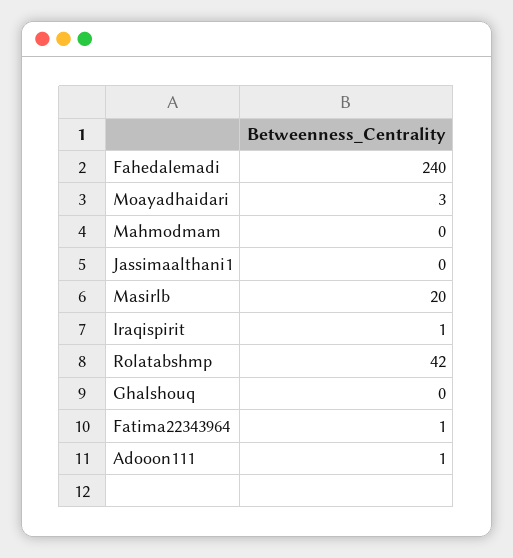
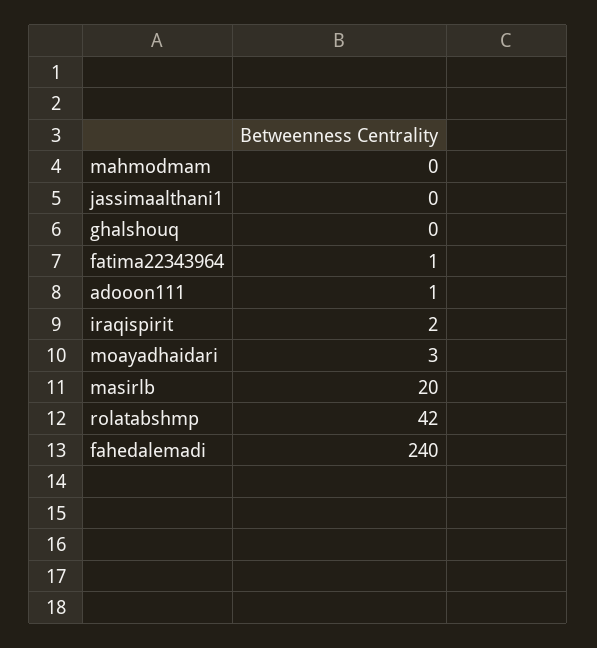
Iraqispirit: 1 -> 2

